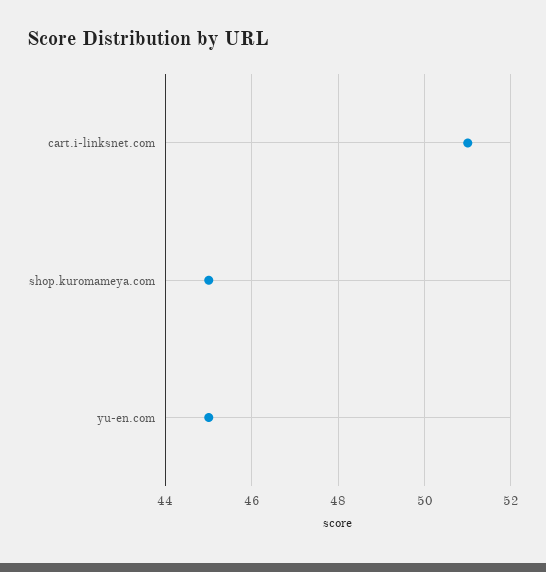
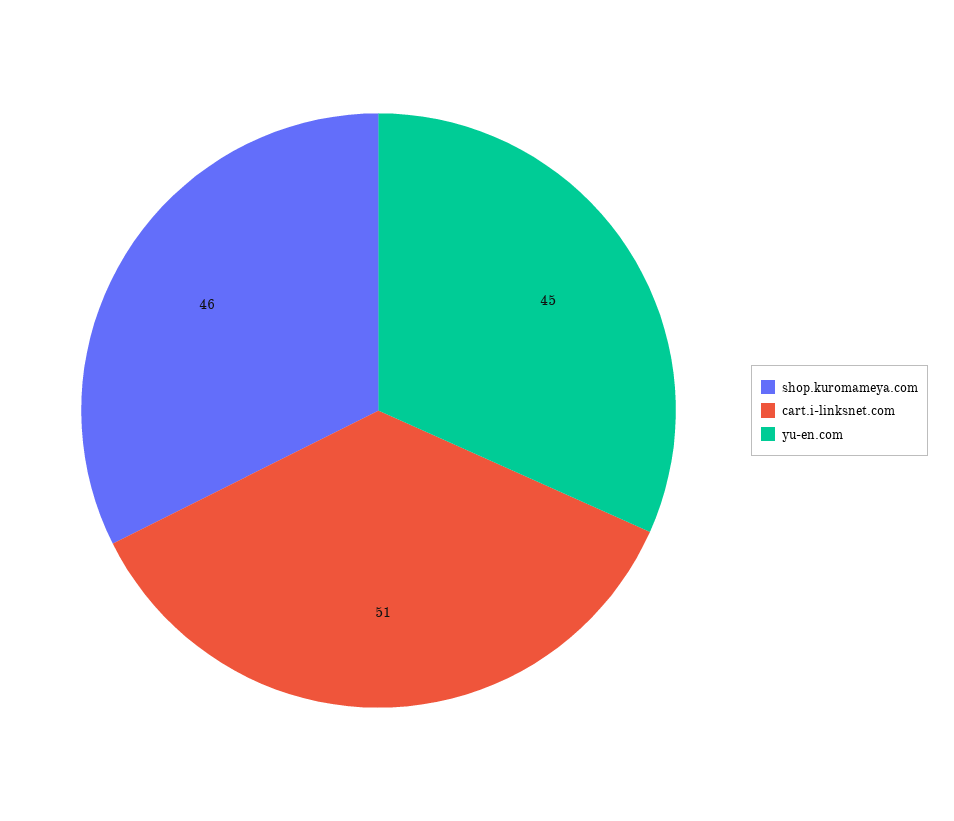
shop.kuromameya.com: 45 -> 46

